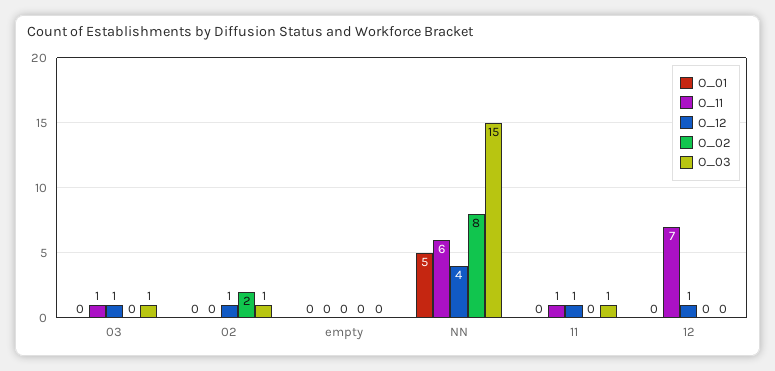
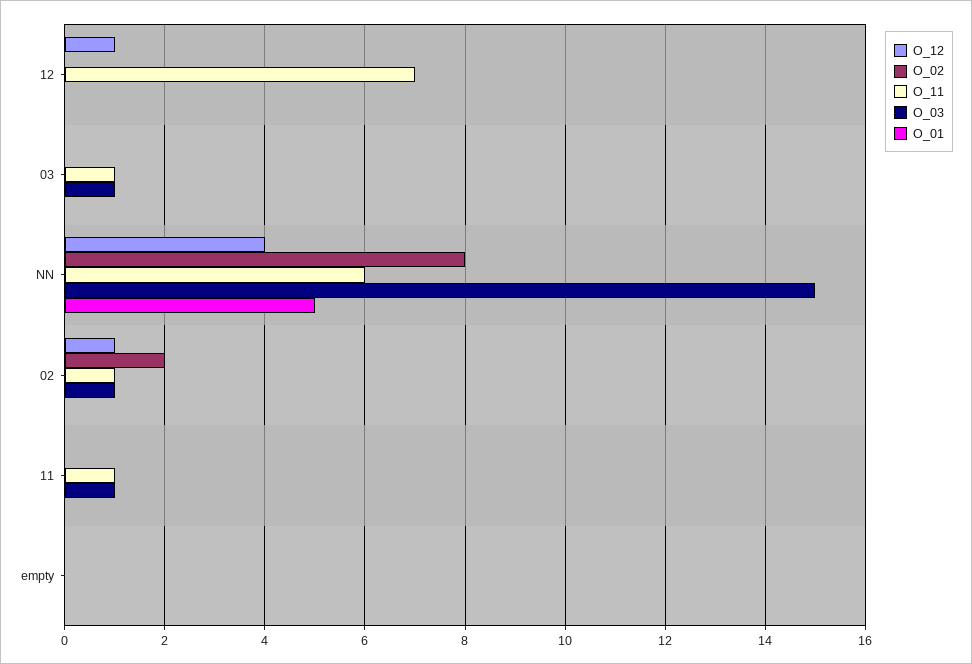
O_12, 03: 1 -> 0
O_11, 02: 0 -> 1
O_12, 11: 1 -> 0

